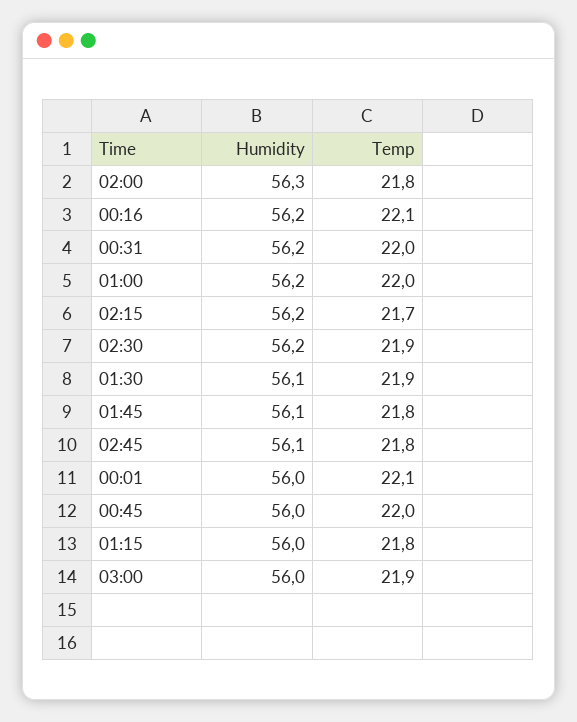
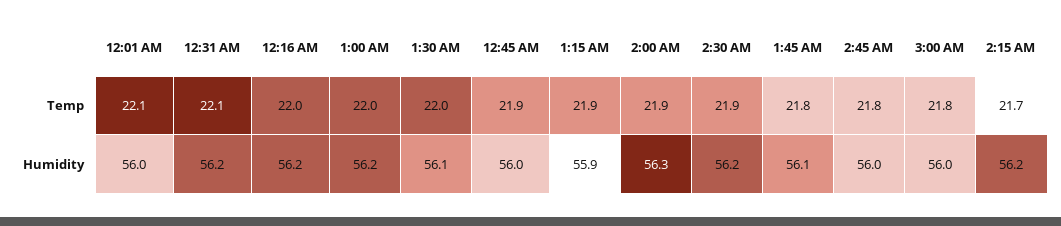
Temp, 02:00: 21.8 -> 21.9
Temp, 00:16: 22.1 -> 22
Temp, 00:31: 22 -> 22.1
Temp, 01:30: 21.9 -> 22
Humidity, 02:45: 56.1 -> 56
Temp, 00:45: 22 -> 21.9
Humidity, 01:15: 56 -> 55.9
Temp, 01:15: 21.8 -> 21.9
Temp, 03:00: 21.9 -> 21.8

